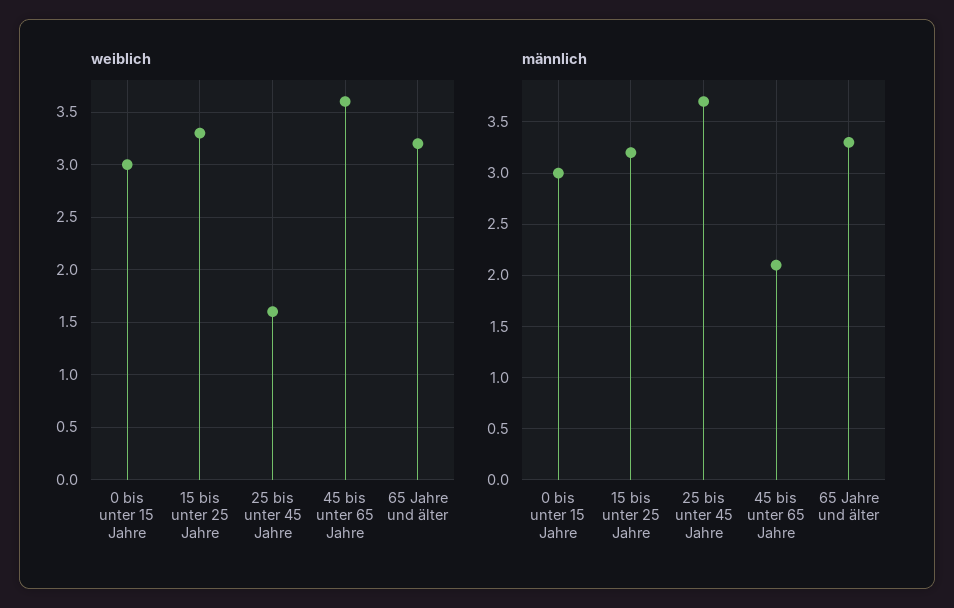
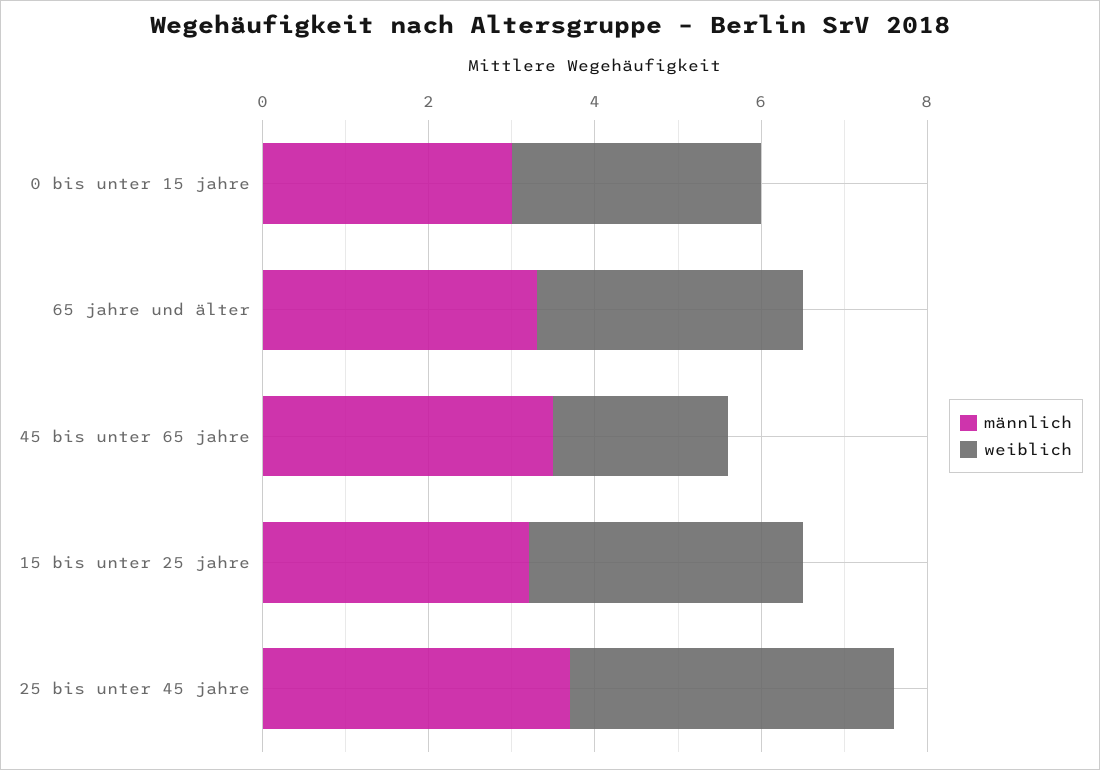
weiblich, 25 bis unter 45 Jahre: 1.6 -> 4
weiblich, 45 bis unter 65 Jahre: 3.6 -> 2
männlich, 45 bis unter 65 Jahre: 2.1 -> 3.5

